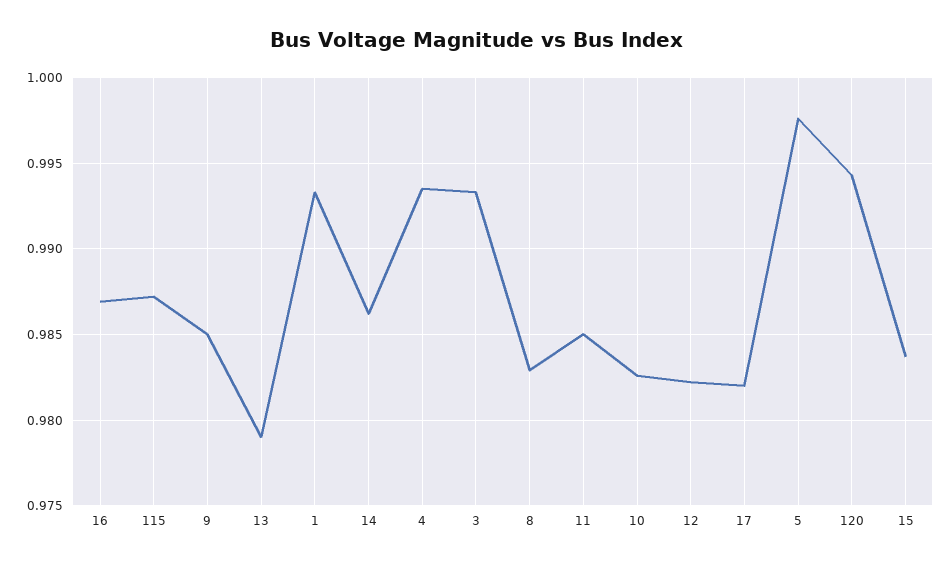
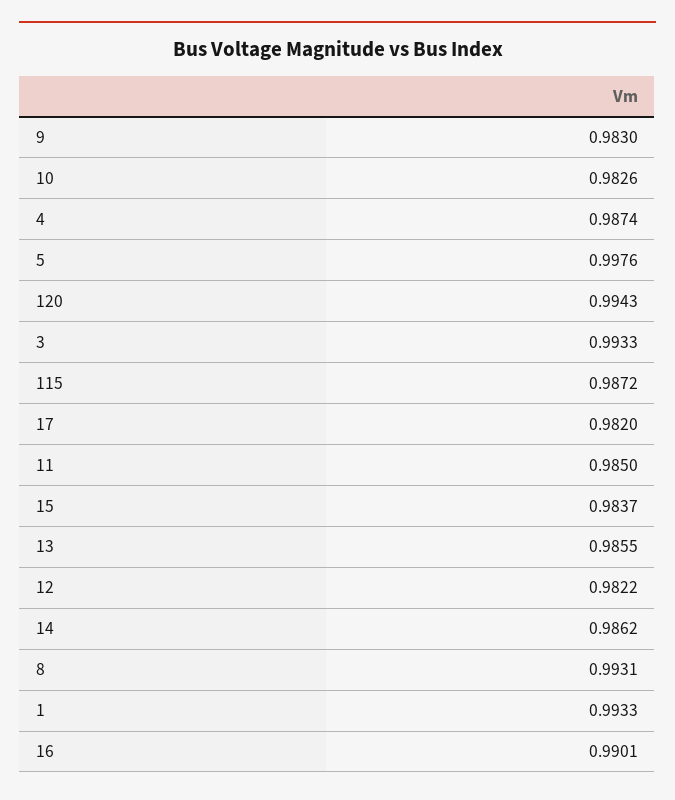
16: 0.987 -> 0.9901
9: 0.985 -> 0.983
13: 0.979 -> 0.9855
4: 0.9935 -> 0.9874
8: 0.983 -> 0.9931

